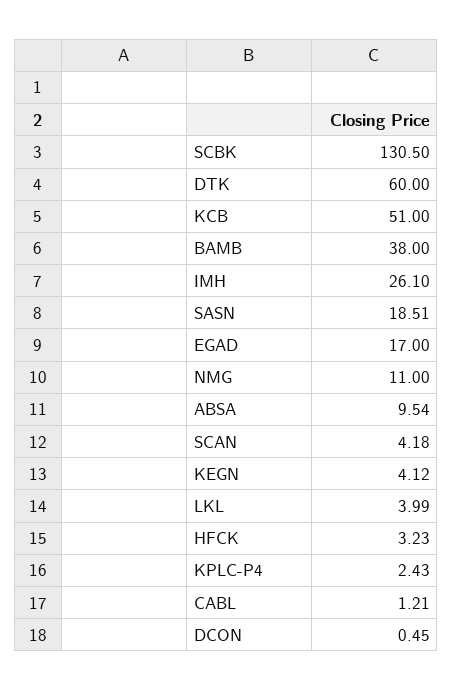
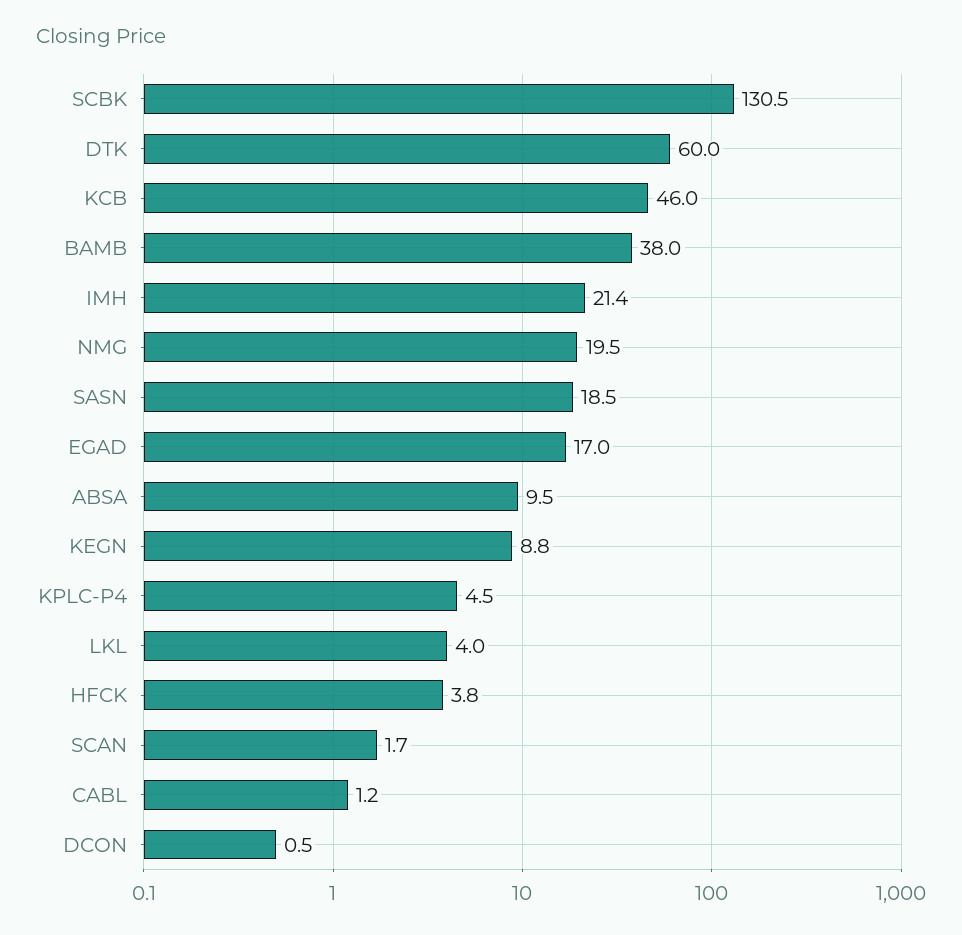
KCB: 51 -> 46
IMH: 26.1 -> 21.4
NMG: 11 -> 19.5
SCAN: 4.18 -> 1.7
KEGN: 4.12 -> 8.8
HFCK: 3.23 -> 3.8
KPLC-P4: 2.43 -> 4.5

